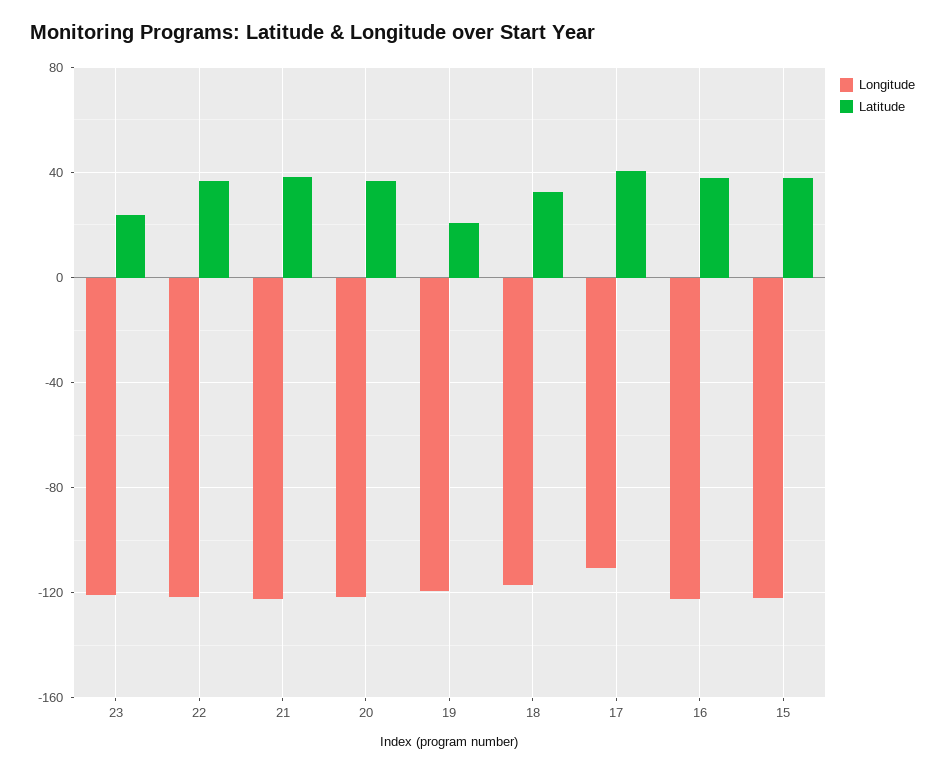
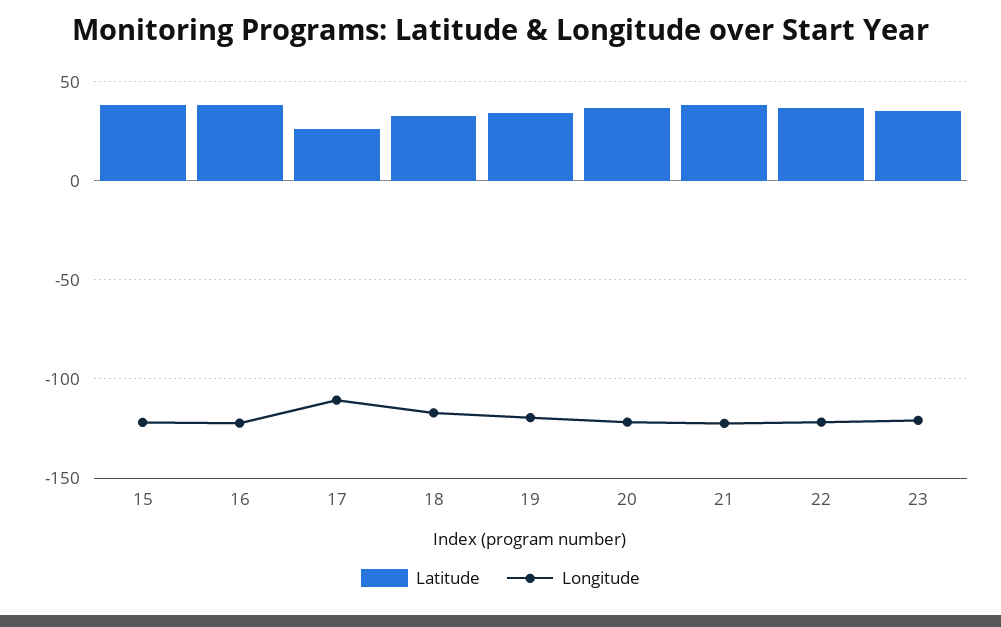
Latitude, 23: 25 -> 35
Latitude, 19: 20 -> 35
Latitude, 17: 40 -> 25

